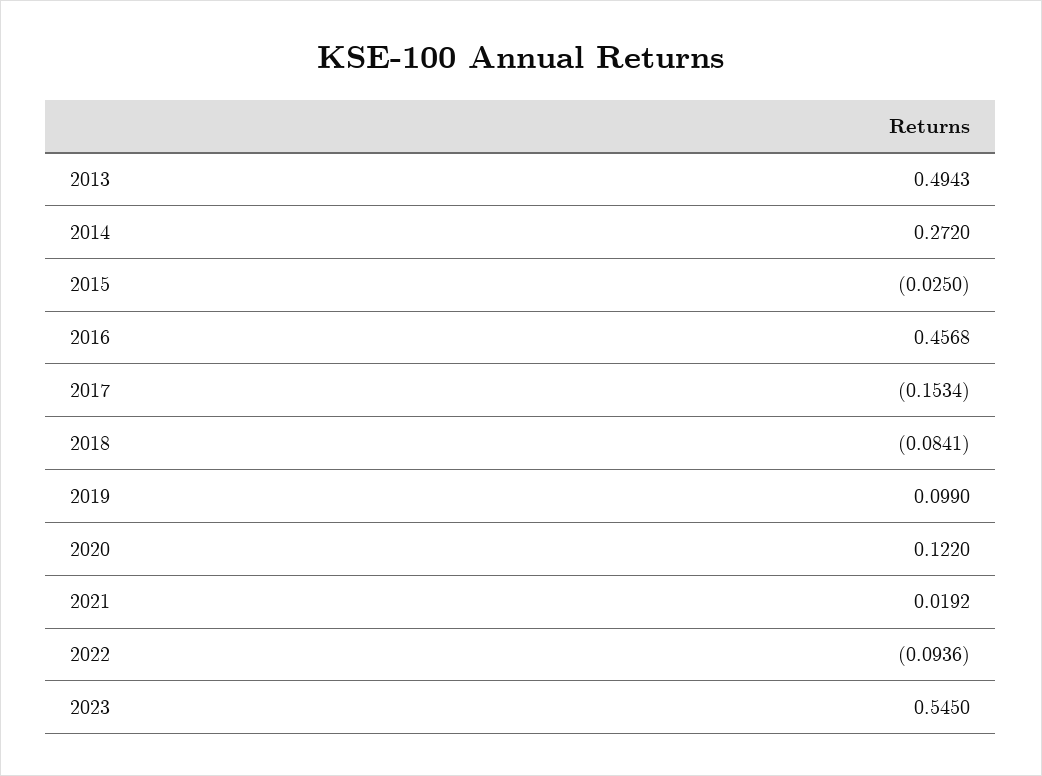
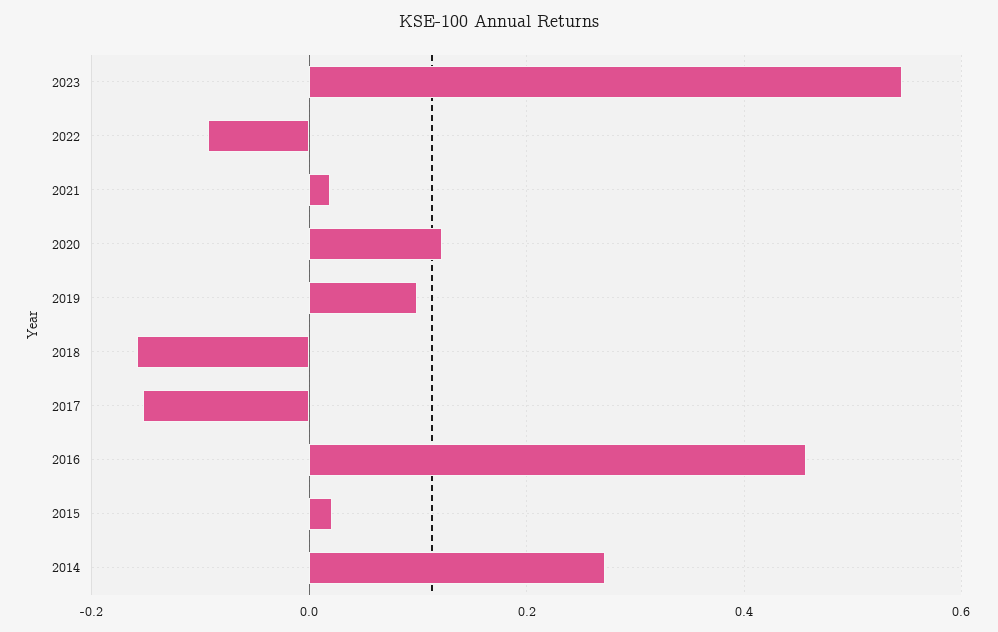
2013: 0.4943 -> none
2015: -0.025 -> 0.02
2018: -0.0841 -> -0.16

